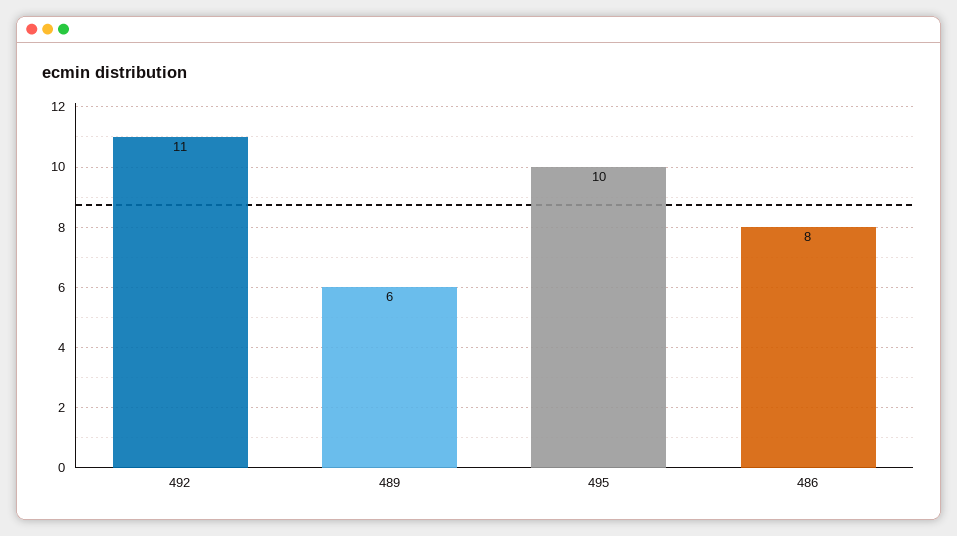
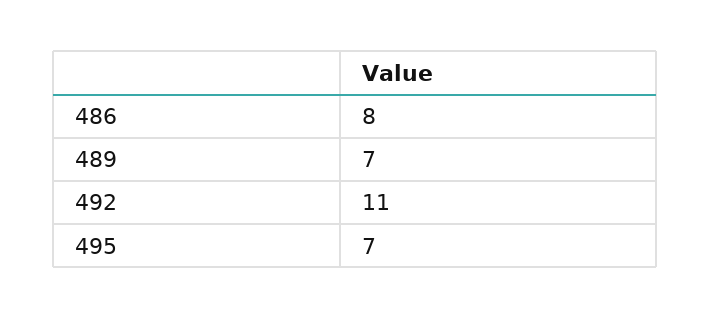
489: 6 -> 7
495: 10 -> 7

